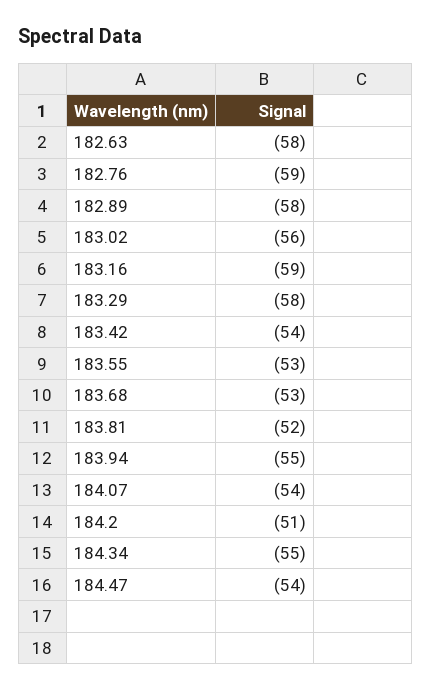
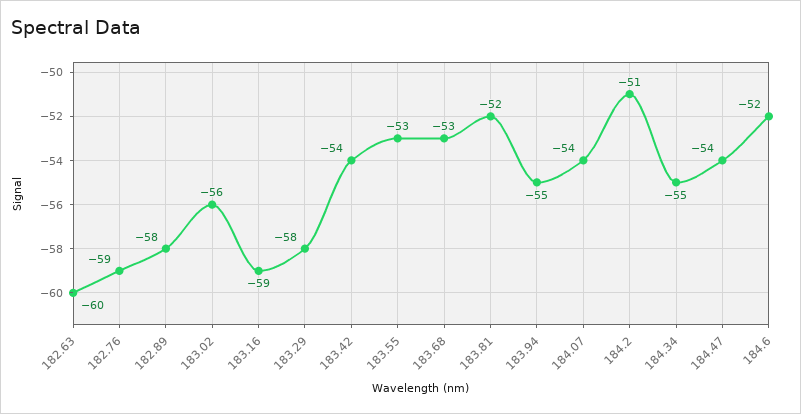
182.63: -58 -> -60
184.6: none -> -52

